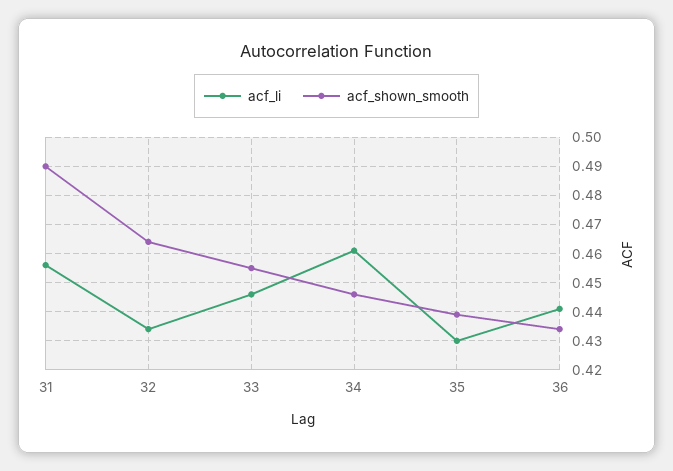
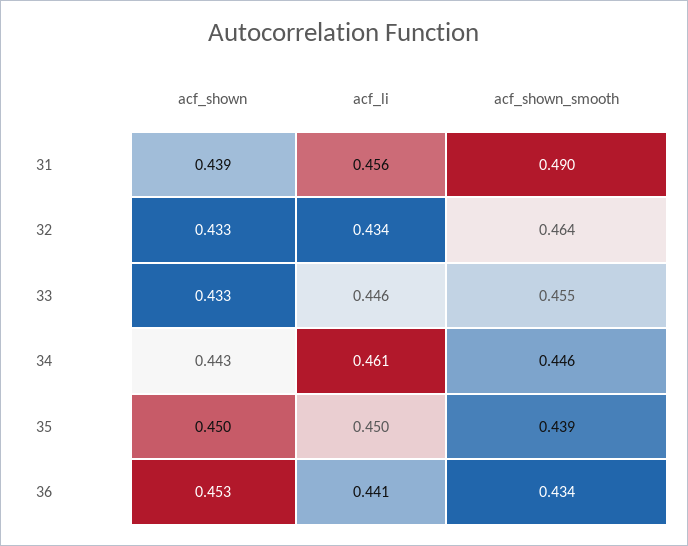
acf_li, 35: 0.43 -> 0.45
acf_shown, 31: none -> 0.439
acf_shown, 32: none -> 0.433
acf_shown, 33: none -> 0.433
acf_shown, 34: none -> 0.443
acf_shown, 35: none -> 0.45
acf_shown, 36: none -> 0.453

